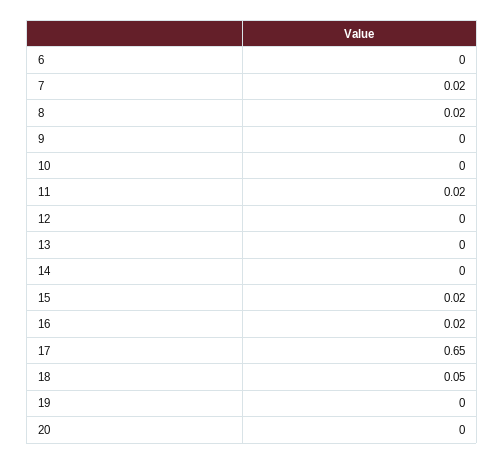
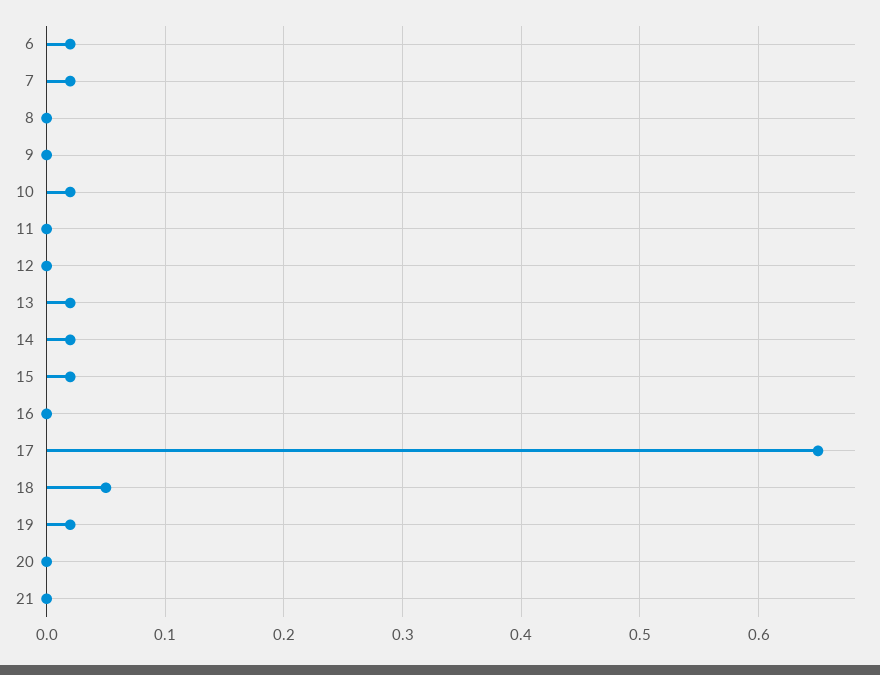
6: 0 -> 0.02
8: 0.02 -> 0
10: 0 -> 0.02
11: 0.02 -> 0
13: 0 -> 0.02
14: 0 -> 0.02
16: 0.02 -> 0
19: 0 -> 0.02
21: none -> 0

